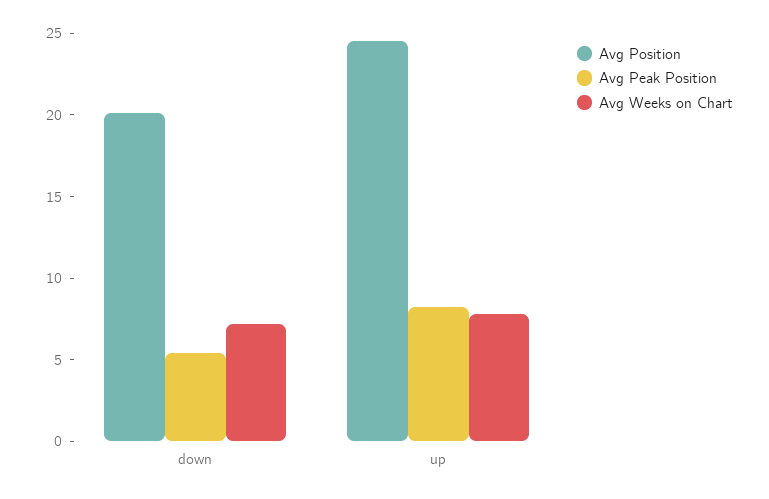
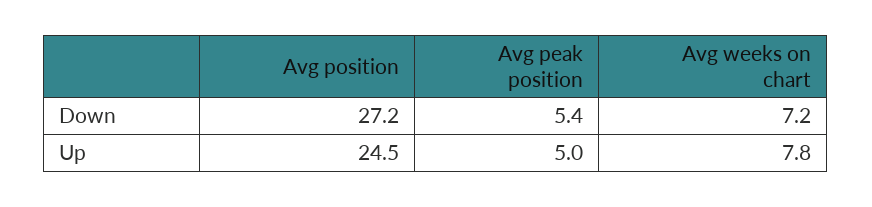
Avg Position, down: 20 -> 27.2
Avg Peak Position, up: 8 -> 5

